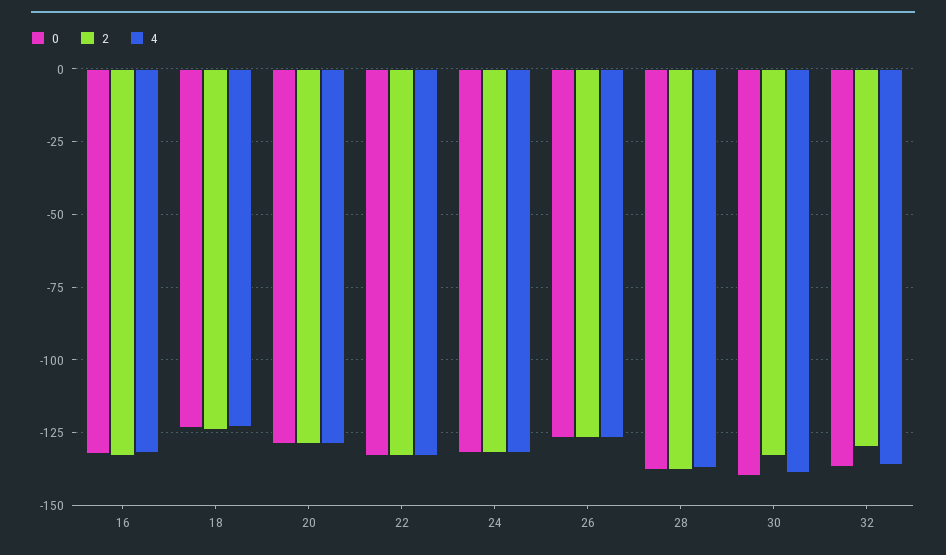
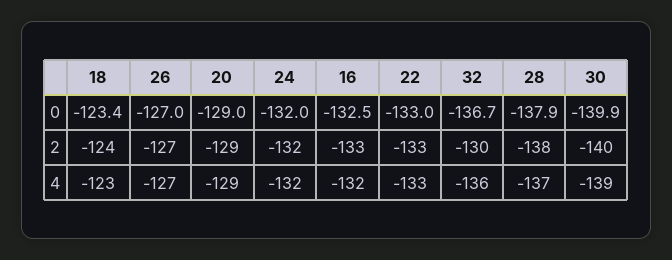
2, 30: -132.5 -> -140

